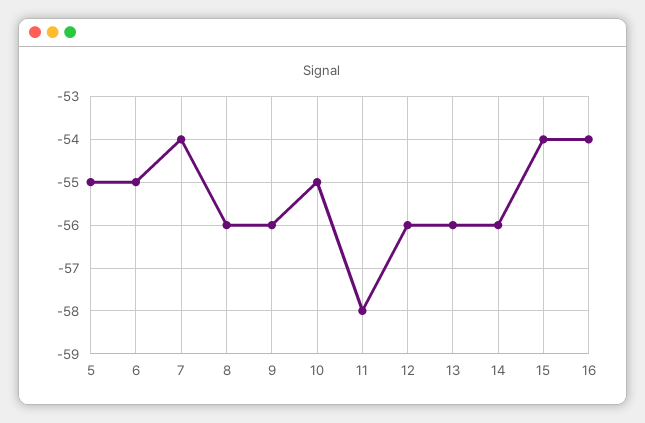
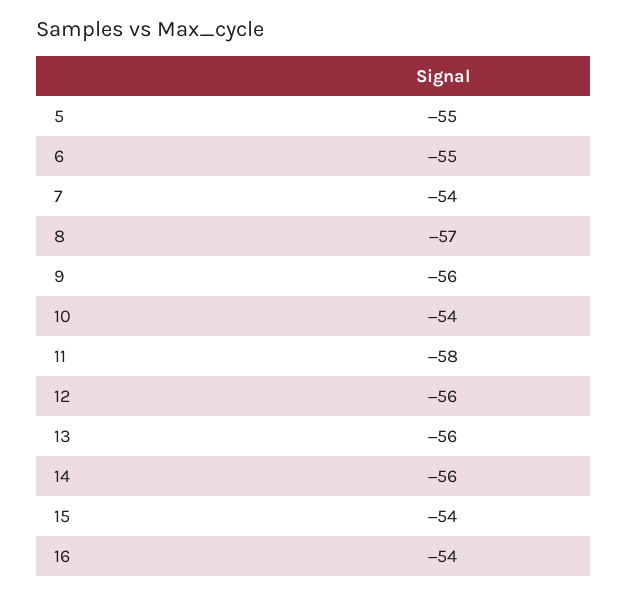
8: -56 -> -57
10: -55 -> -54

